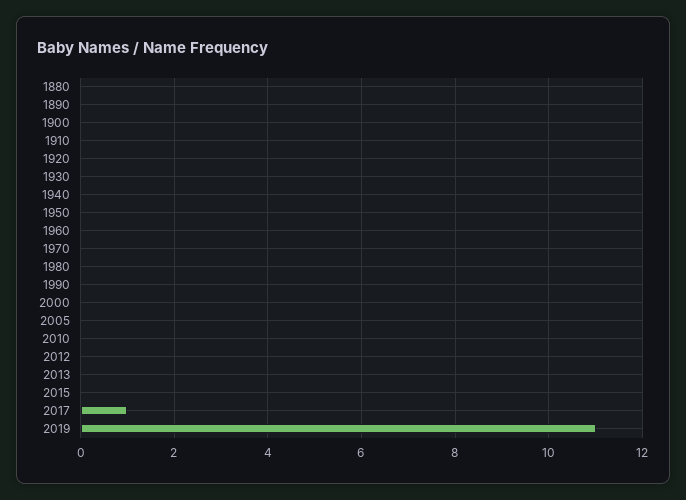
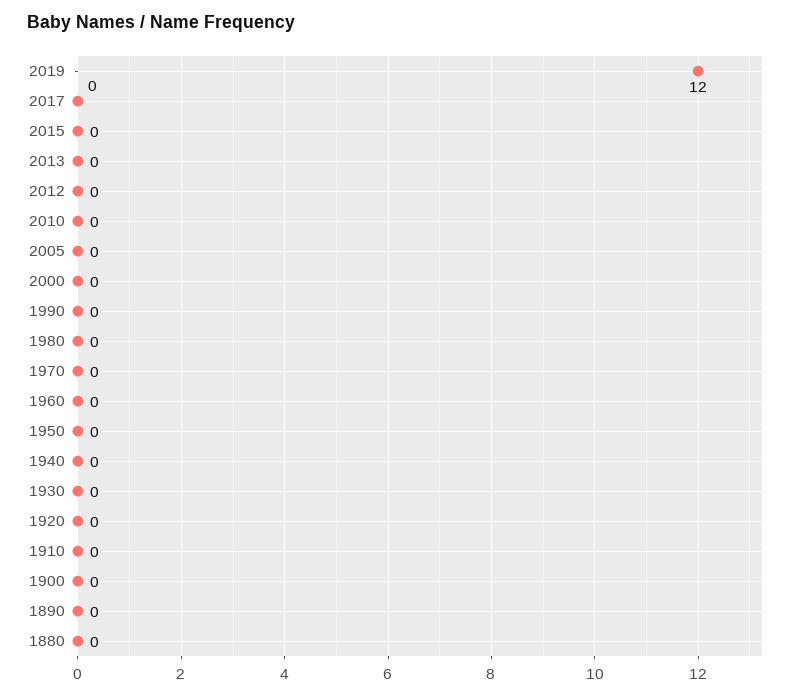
2017: 1 -> 0
2019: 11 -> 12

